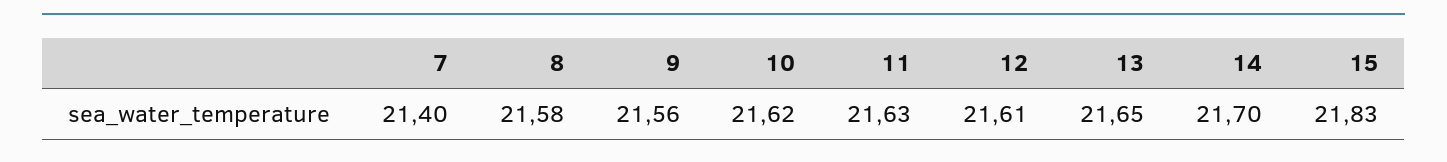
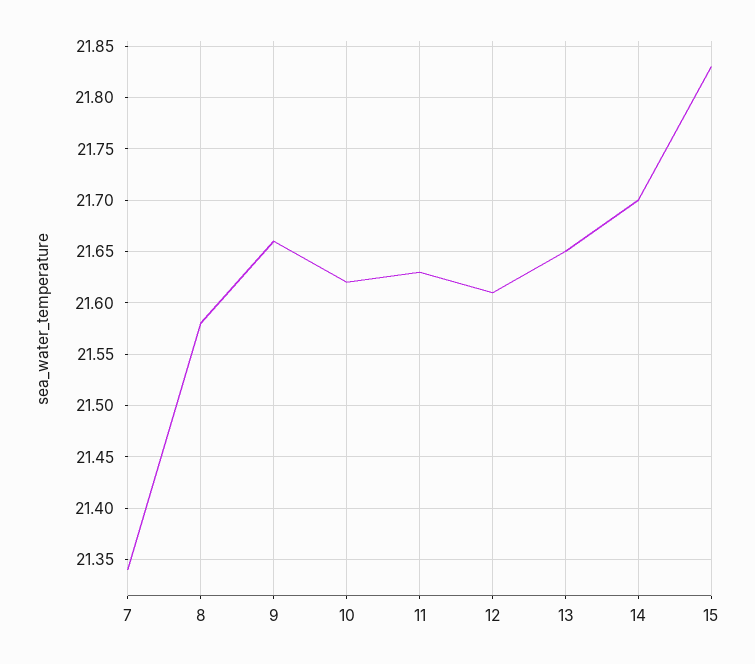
7: 21.4 -> 21.34
9: 21.56 -> 21.66

